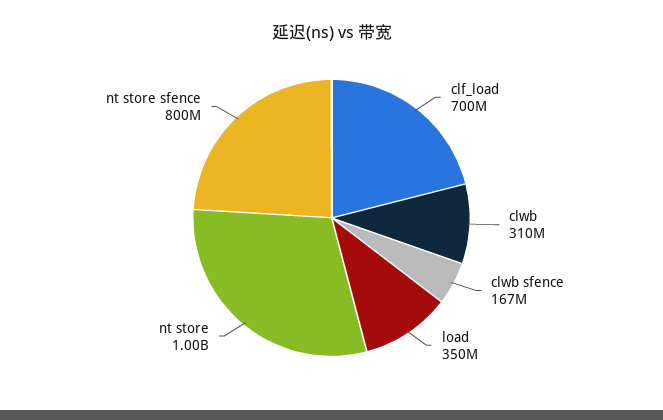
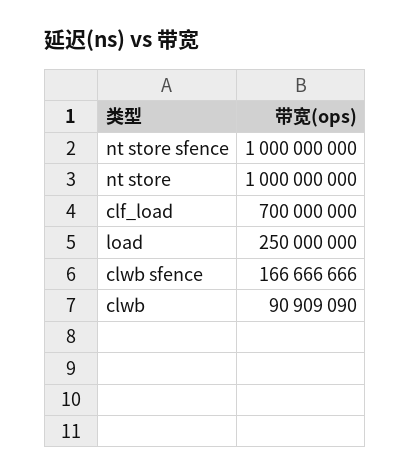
clwb: 310000000 -> 90909090
load: 350000000 -> 250000000
nt store sfence: 800000000 -> 1000000000

